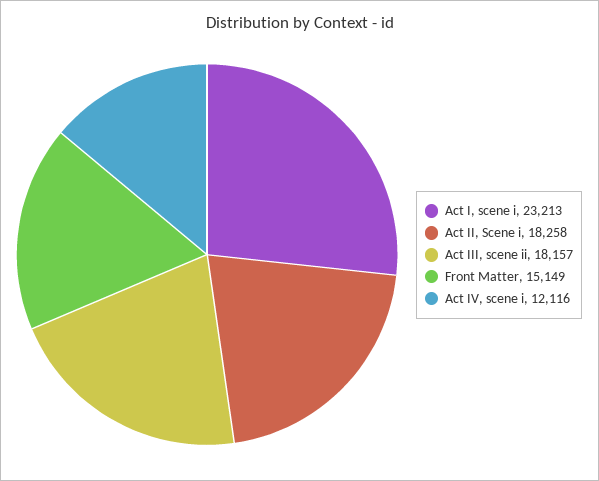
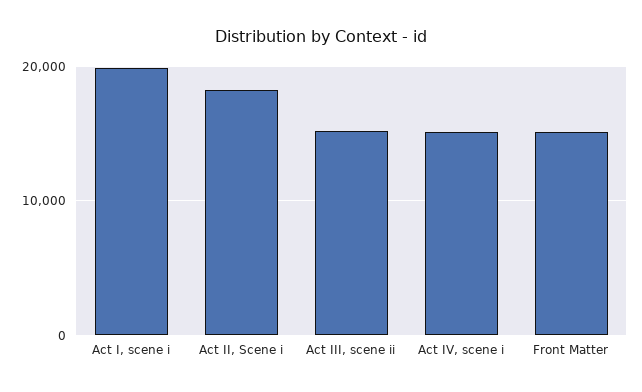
Act I, scene i: 23213 -> 20000
Act III, scene ii: 18157 -> 15000
Act IV, scene i: 12116 -> 15000

